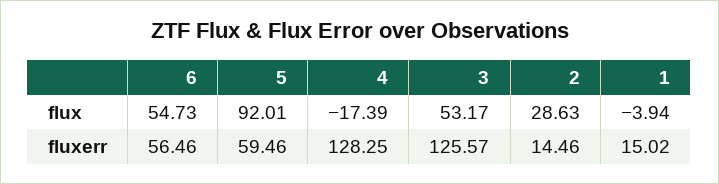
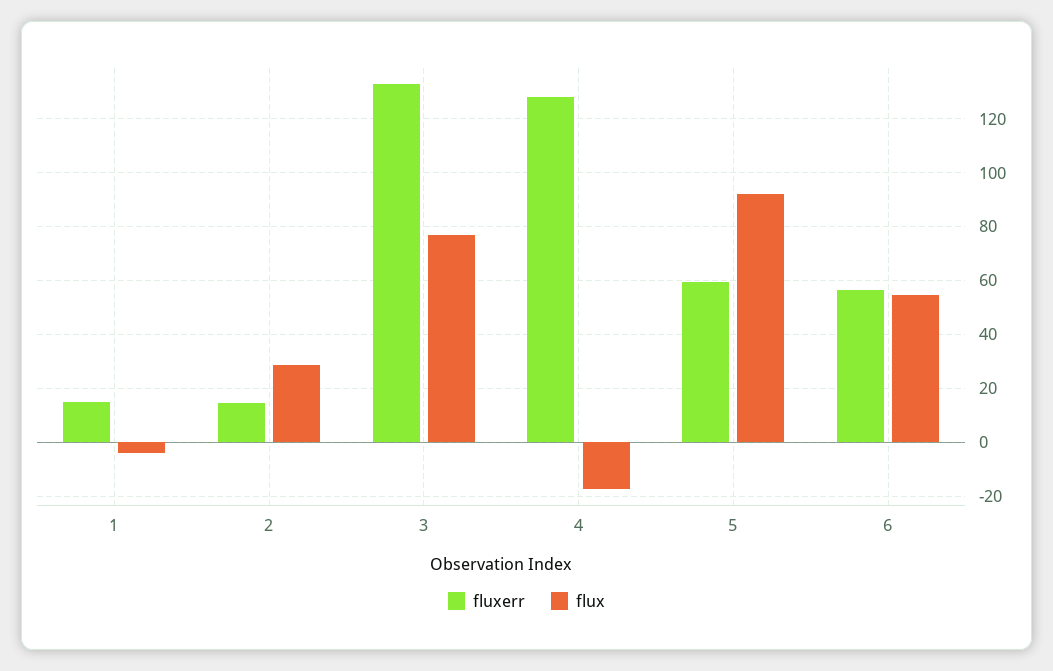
flux, 3: 53.17 -> 77.5
fluxerr, 3: 125.57 -> 132.5

